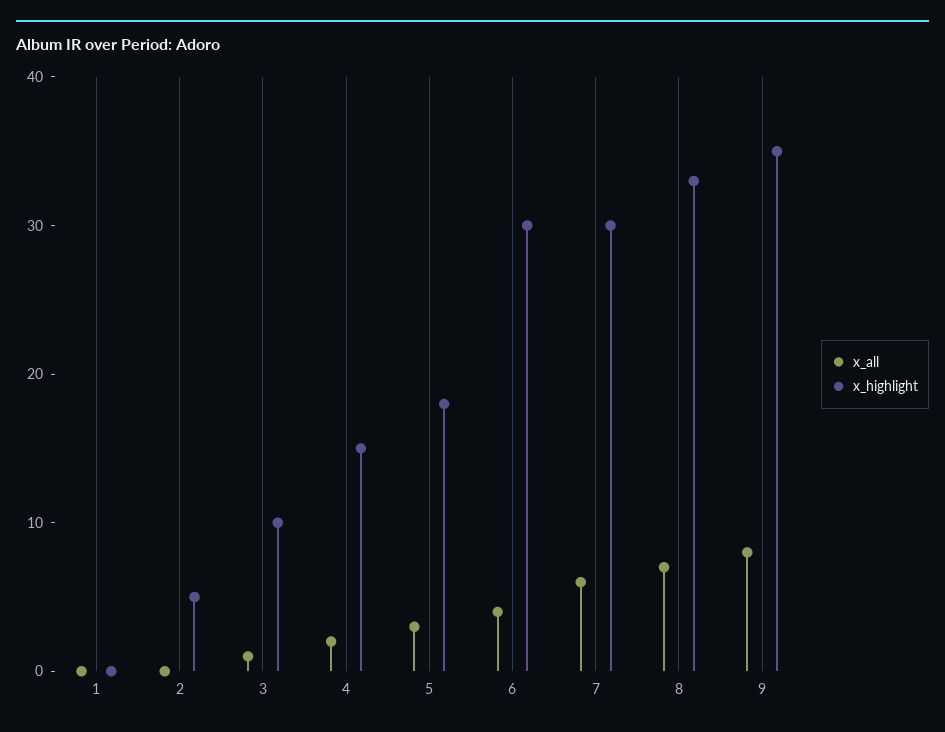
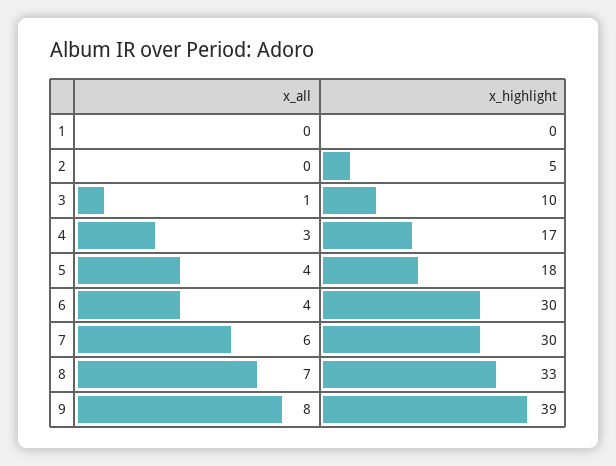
x_all, 4: 2 -> 3
x_highlight, 4: 15 -> 17
x_all, 5: 3 -> 4
x_highlight, 9: 35 -> 39

